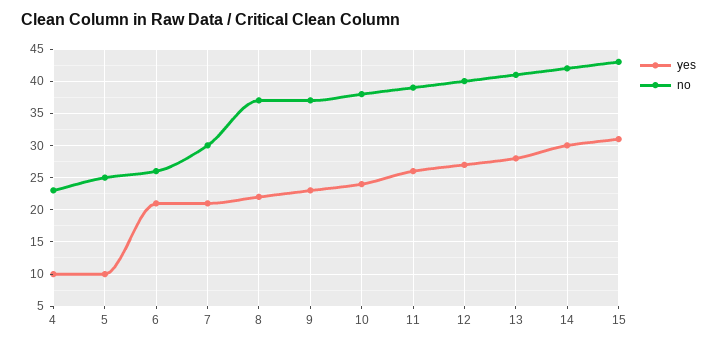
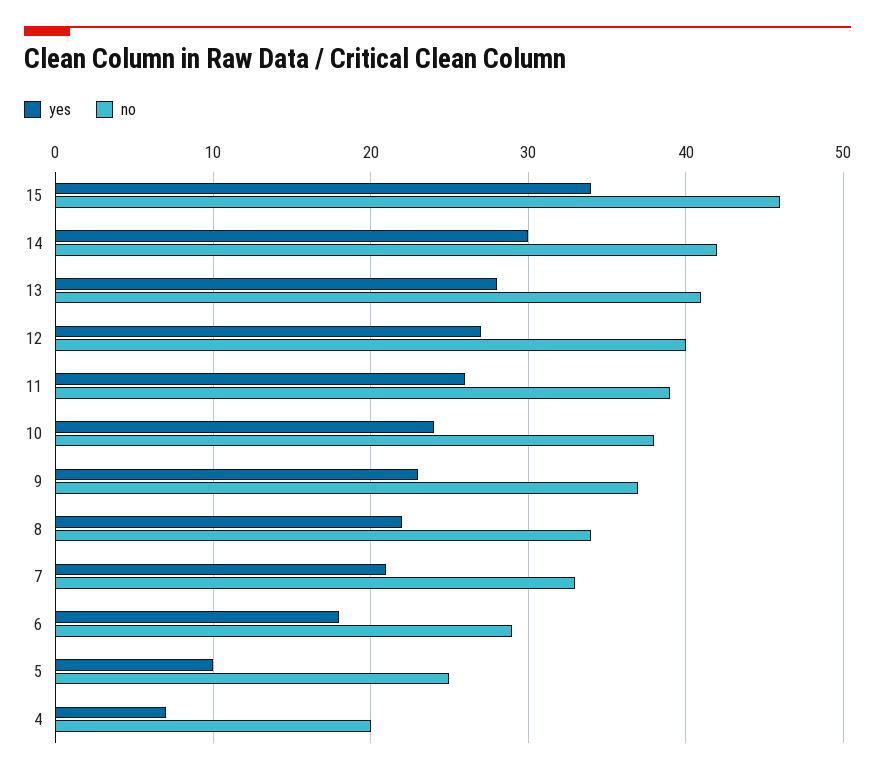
yes, 4: 10 -> 7
no, 4: 23 -> 20
yes, 6: 21 -> 18
no, 6: 26 -> 29
no, 7: 30 -> 33
no, 8: 37 -> 34
yes, 15: 31 -> 34
no, 15: 43 -> 46

